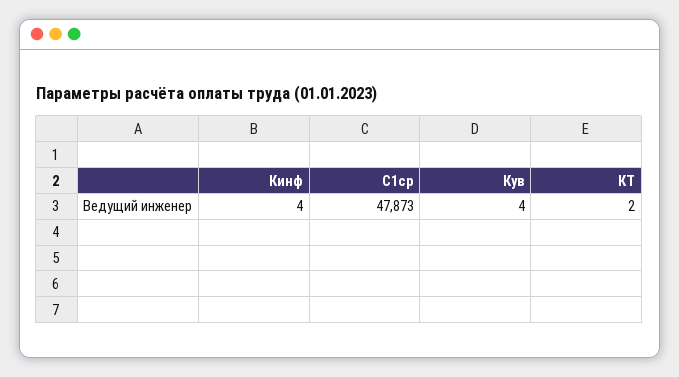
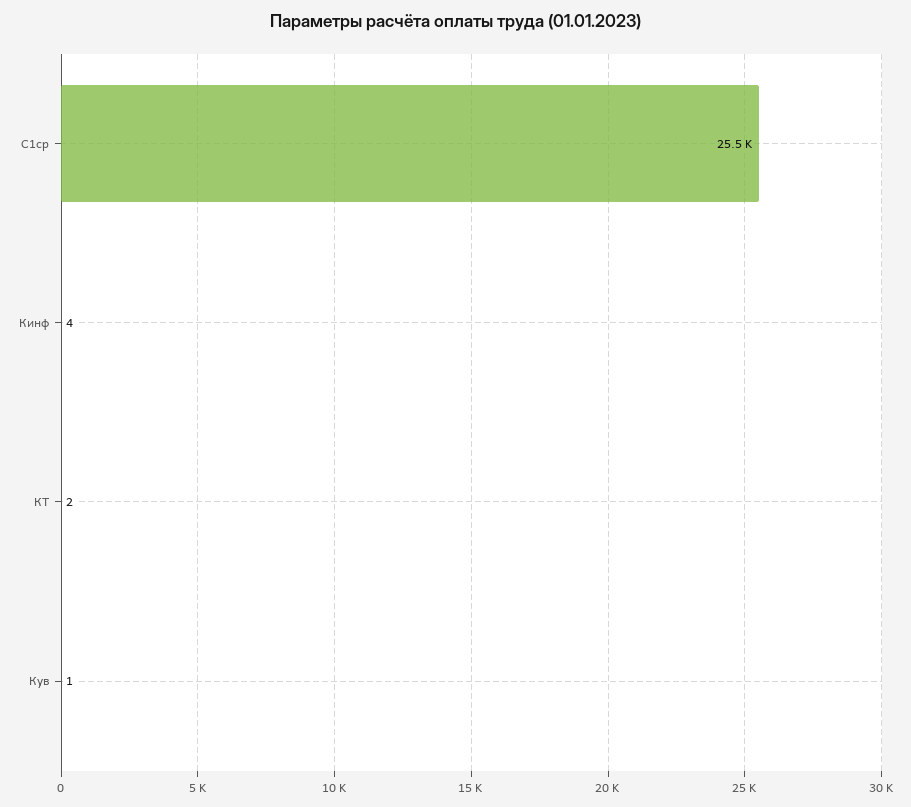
С1ср: 47873 -> 25500
Кув: 4 -> 1

